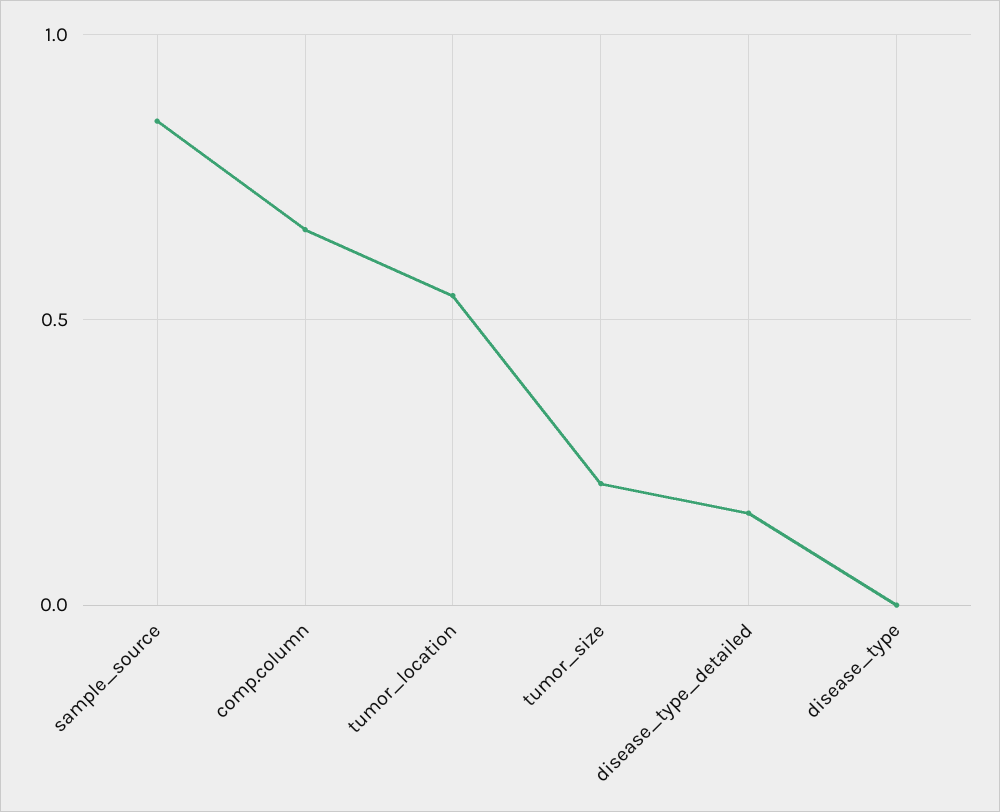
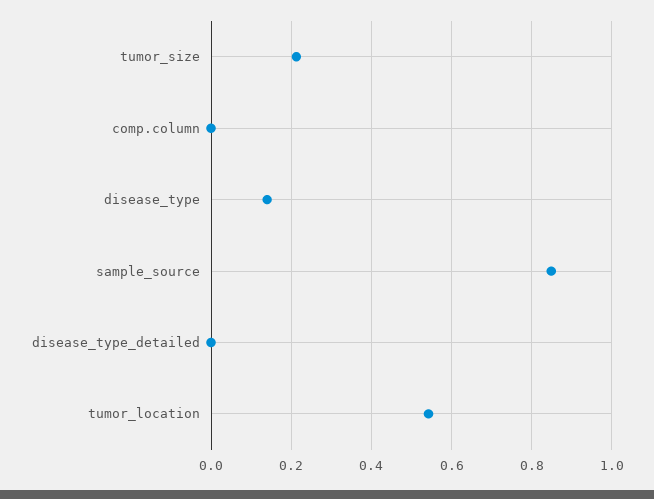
comp.column: 0.65 -> 0
disease_type_detailed: 0.15 -> 0
disease_type: 0 -> 0.14

